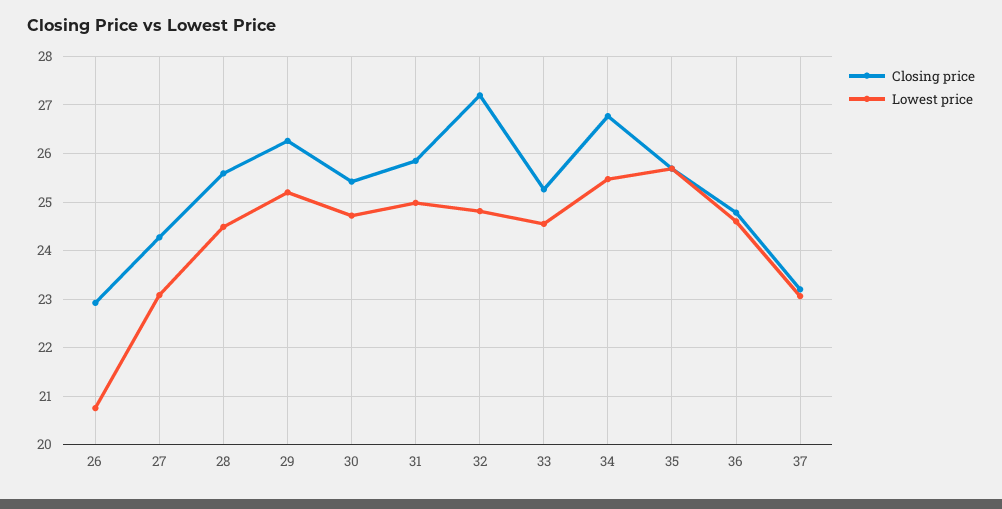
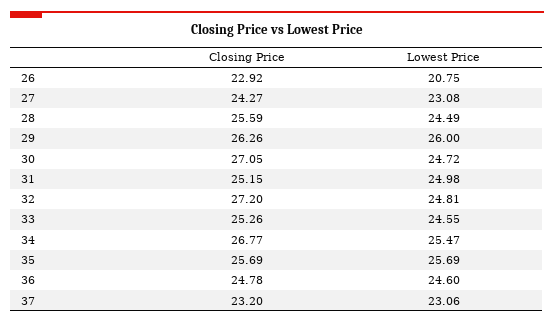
Lowest price, 29: 25.2 -> 26
Closing price, 30: 25.4 -> 27.05
Closing price, 31: 25.8 -> 25.15

